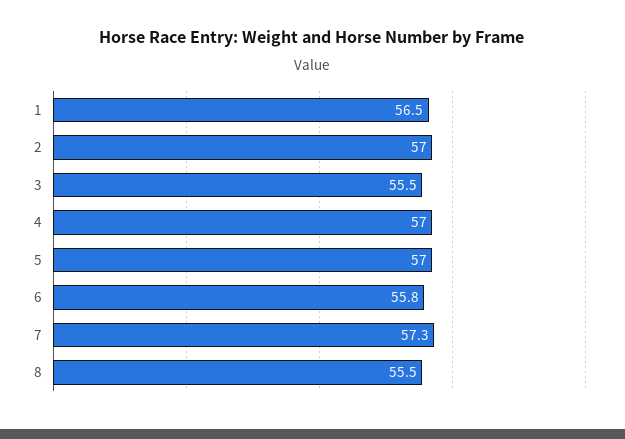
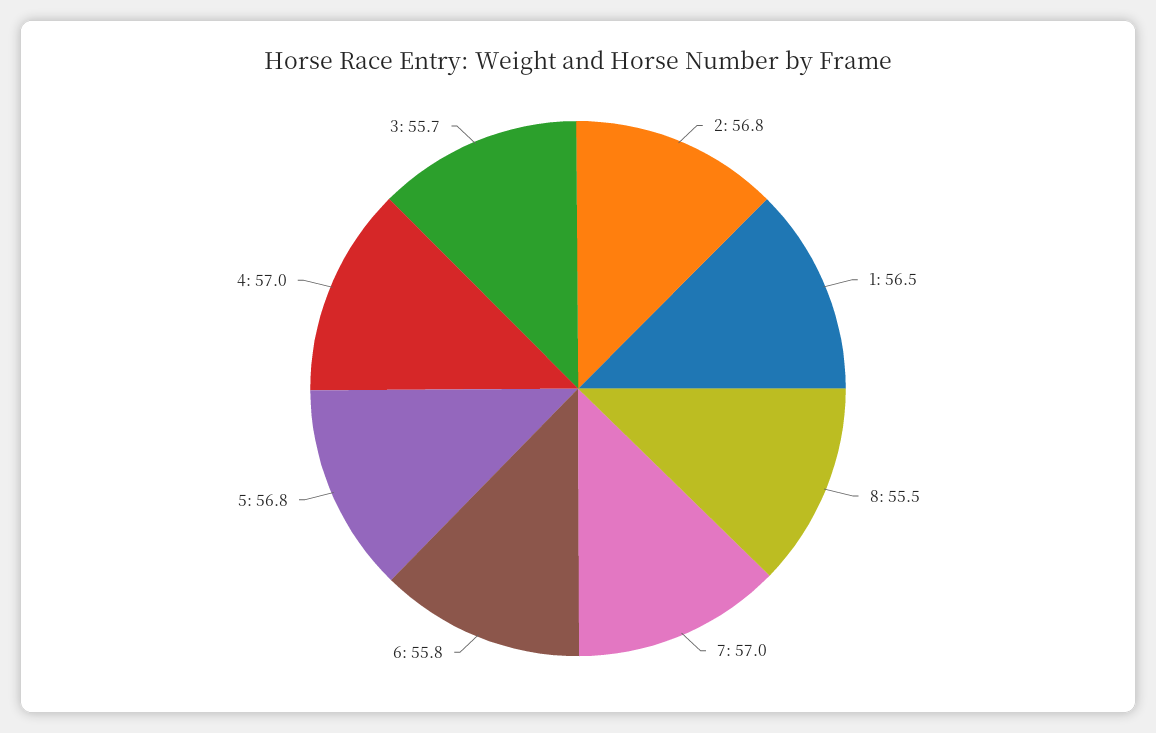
2: 57 -> 56.8
3: 55.5 -> 55.7
5: 57 -> 56.8
7: 57.3 -> 57

